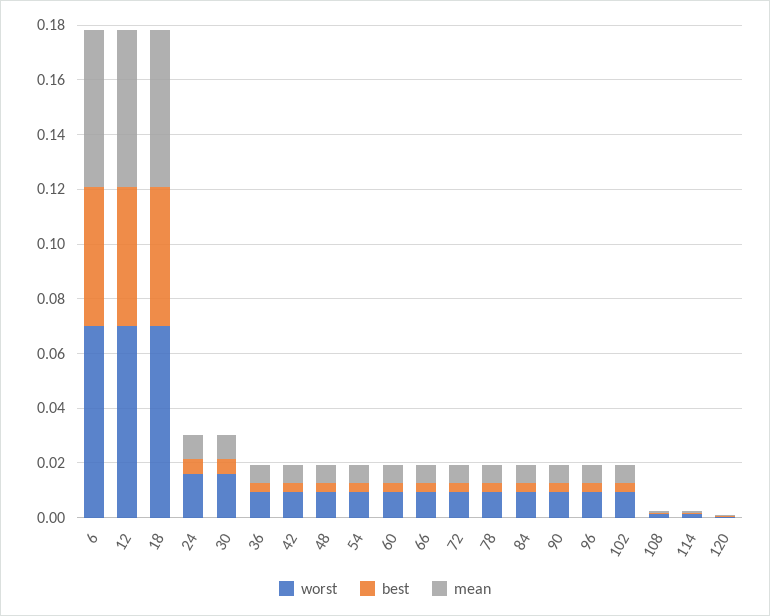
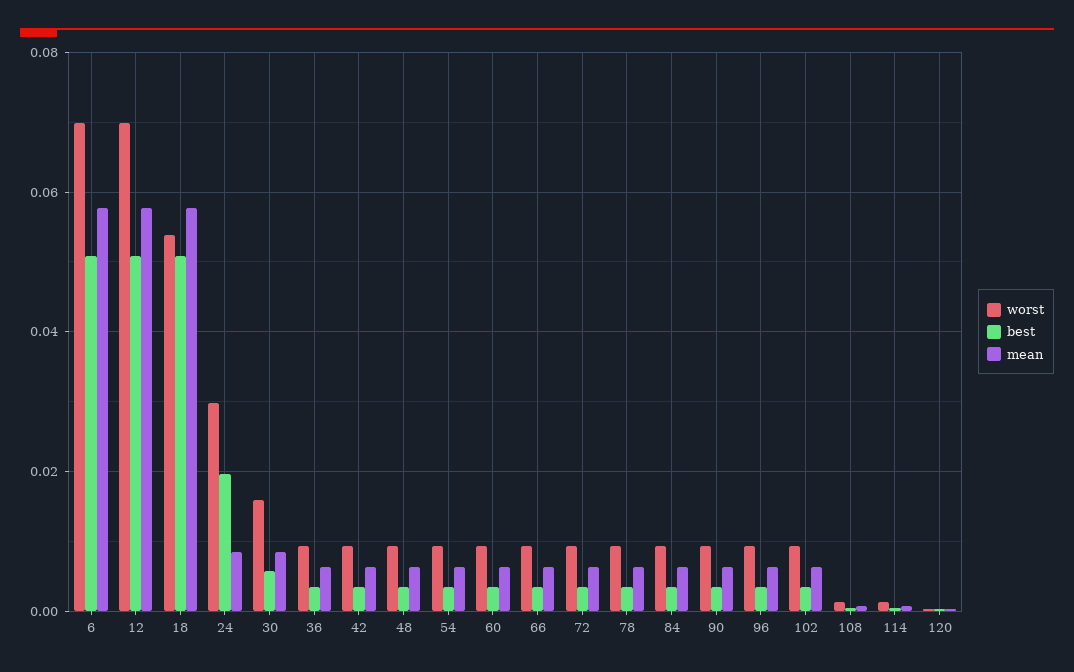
worst, 18: 0.07 -> 0.054
worst, 24: 0.015 -> 0.03
best, 24: 0.005 -> 0.02

